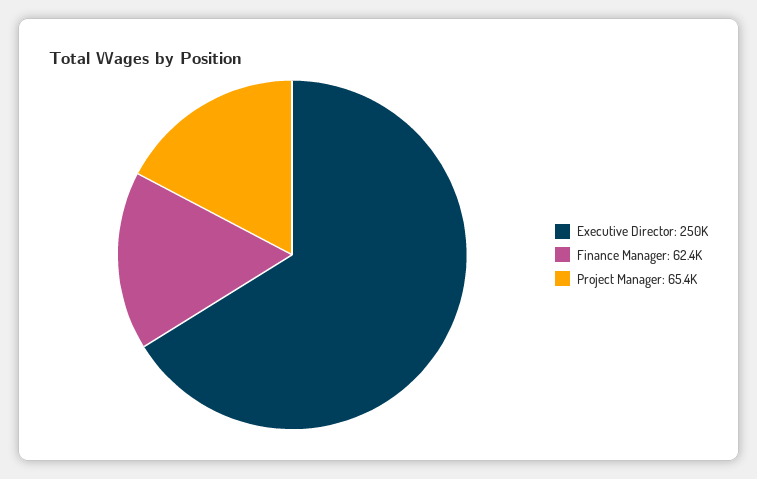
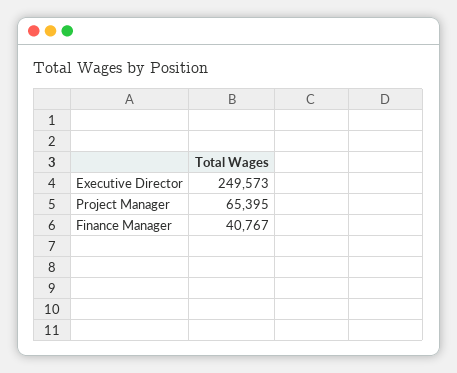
Finance Manager: 62400 -> 40767

